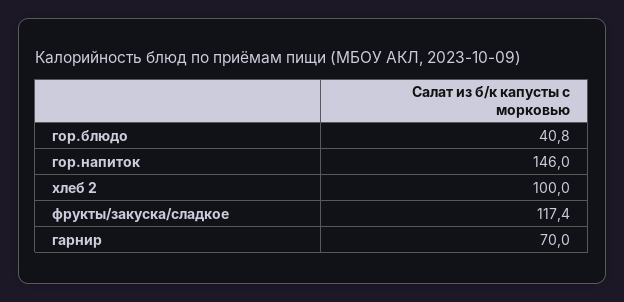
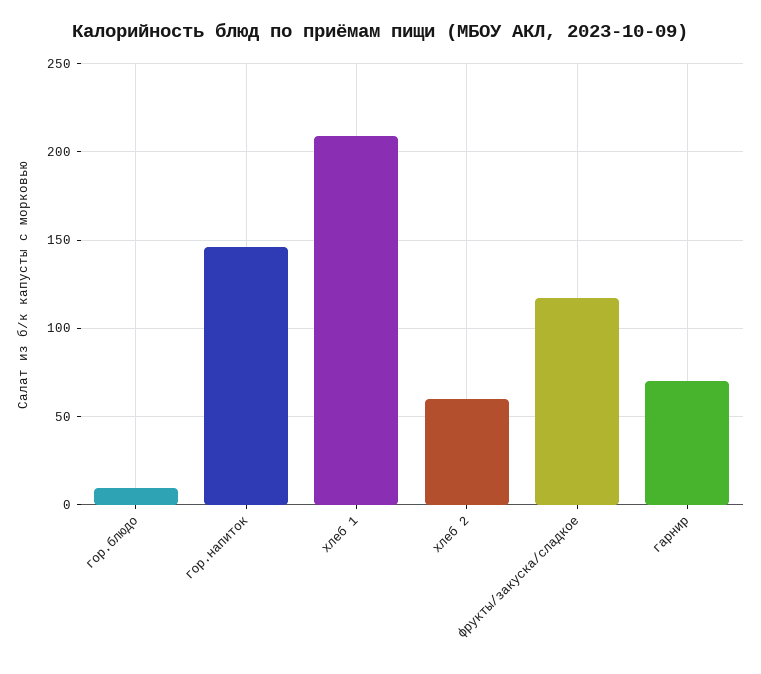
гор.блюдо: 40.8 -> 10
хлеб 2: 100 -> 60
хлеб 1: none -> 210

